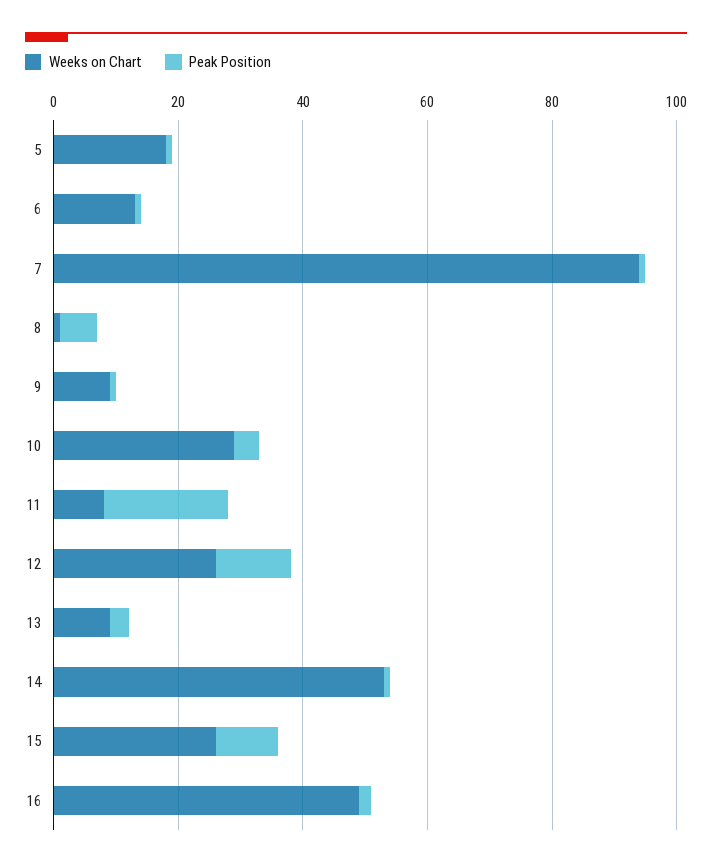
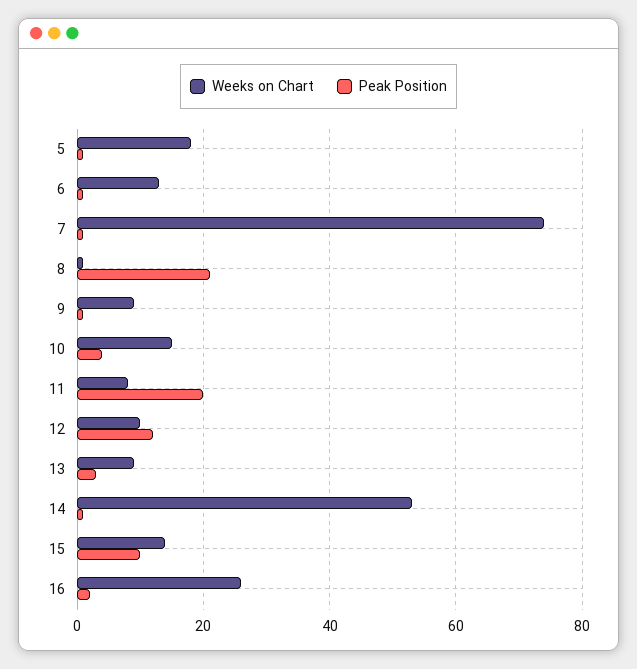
Weeks on Chart, 7: 95 -> 75
Peak Position, 8: 5 -> 20
Weeks on Chart, 10: 30 -> 15
Weeks on Chart, 12: 25 -> 10
Weeks on Chart, 15: 25 -> 15
Weeks on Chart, 16: 50 -> 25

